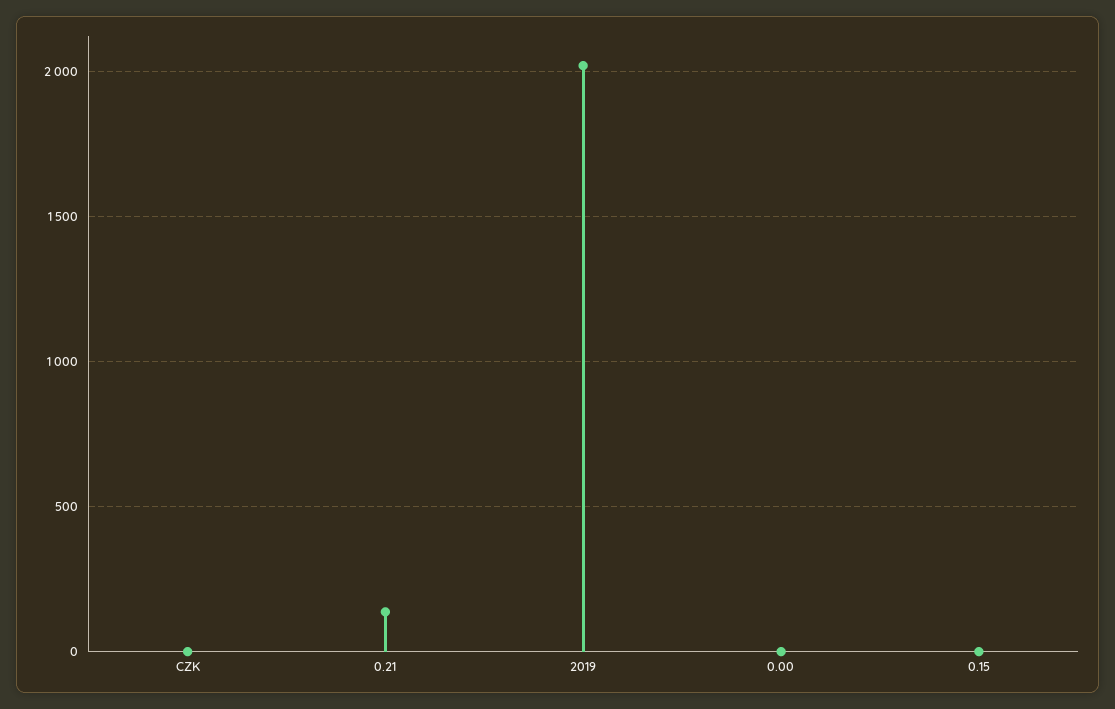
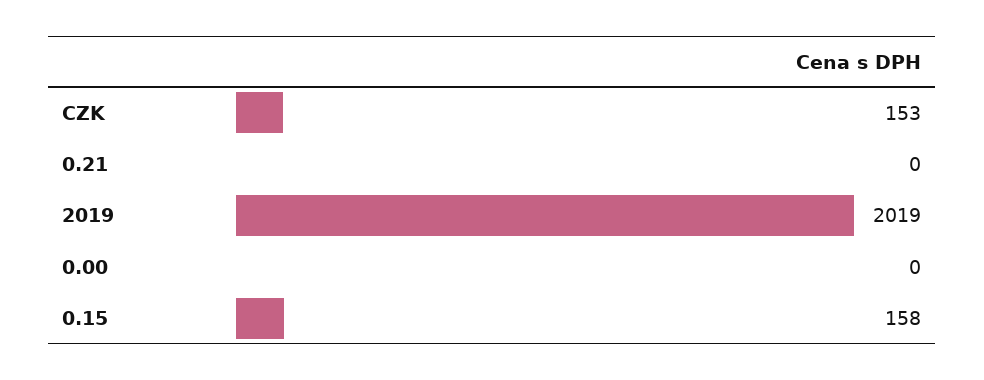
CZK: 0 -> 153
0.21: 150 -> 0
0.15: 0 -> 158

